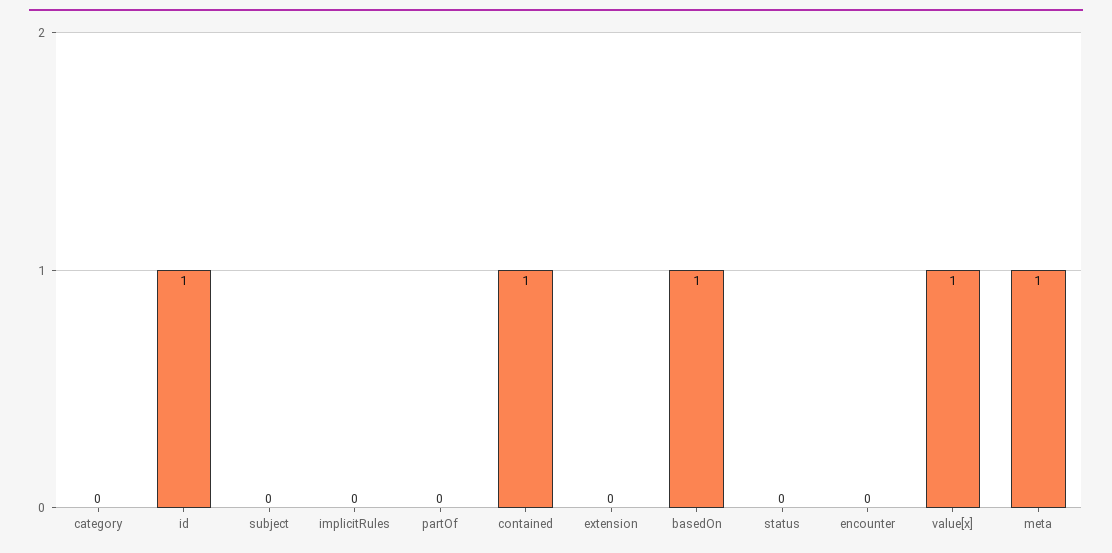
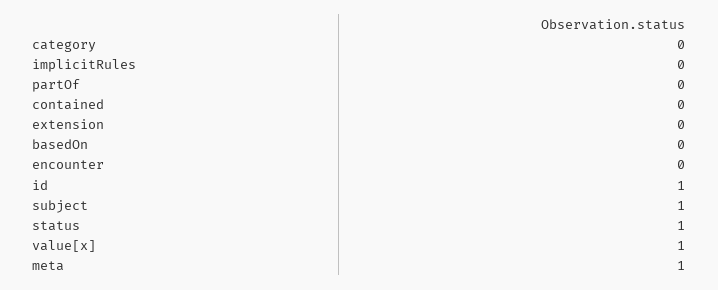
subject: 0 -> 1
contained: 1 -> 0
basedOn: 1 -> 0
status: 0 -> 1

